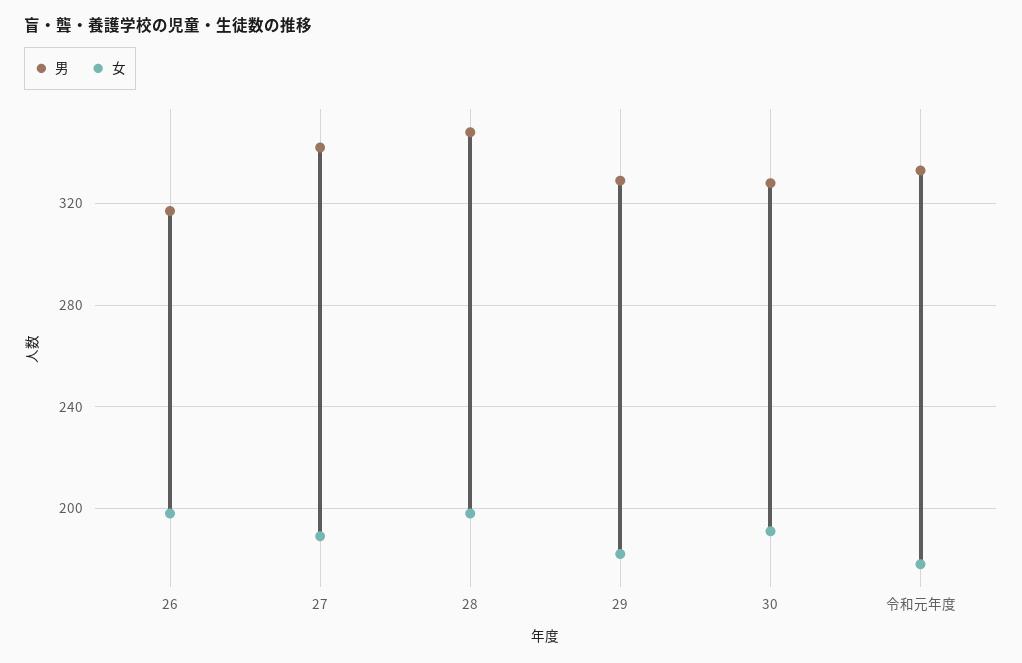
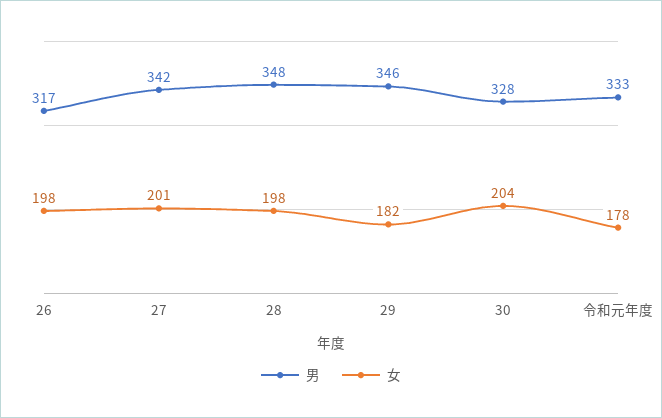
女, 27: 190 -> 201
男, 29: 330 -> 346
女, 30: 190 -> 204

